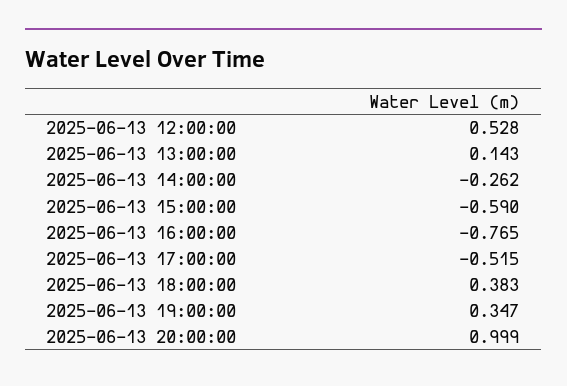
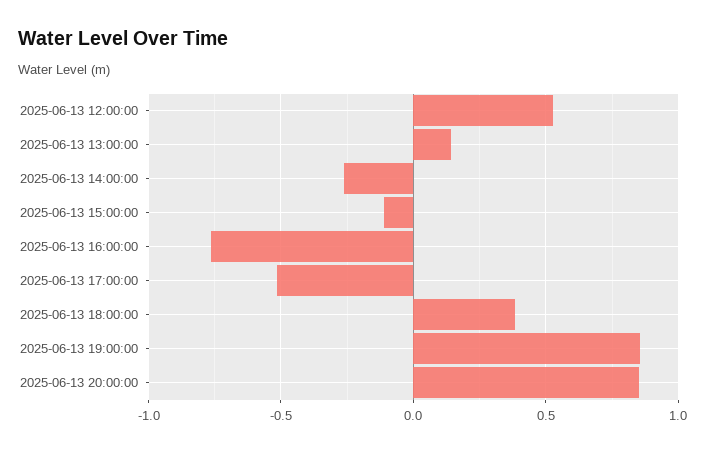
2025-06-13 15:00:00: -0.59 -> -0.1
2025-06-13 19:00:00: 0.347 -> 0.85
2025-06-13 20:00:00: 0.999 -> 0.85

